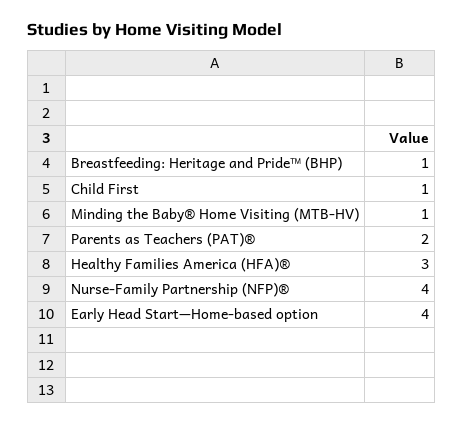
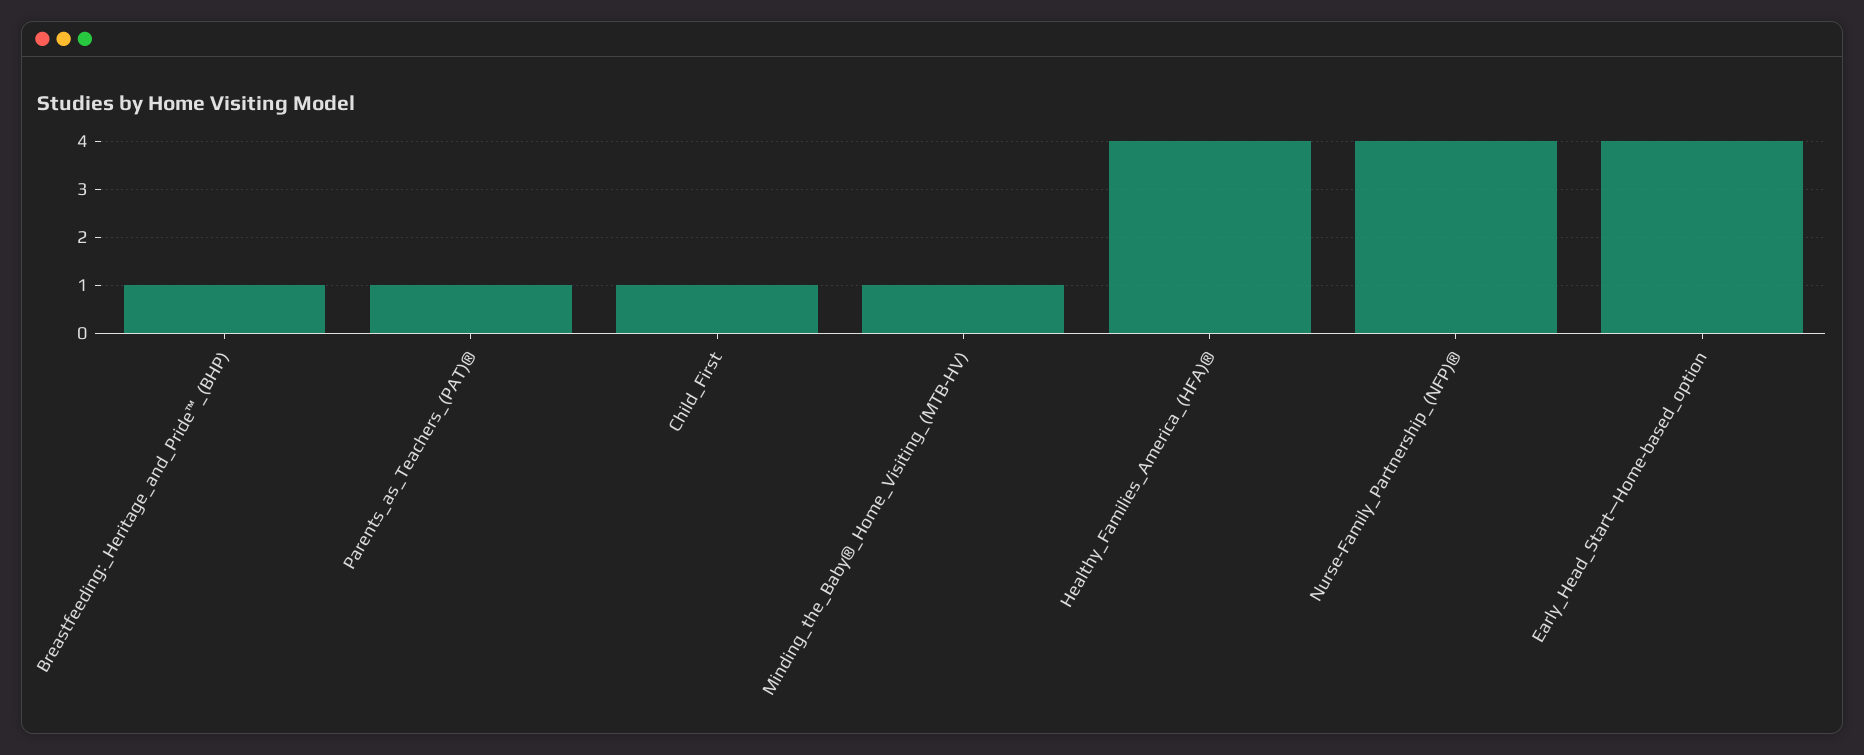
Parents as Teachers (PAT)®: 2 -> 1
Healthy Families America (HFA)®: 3 -> 4

